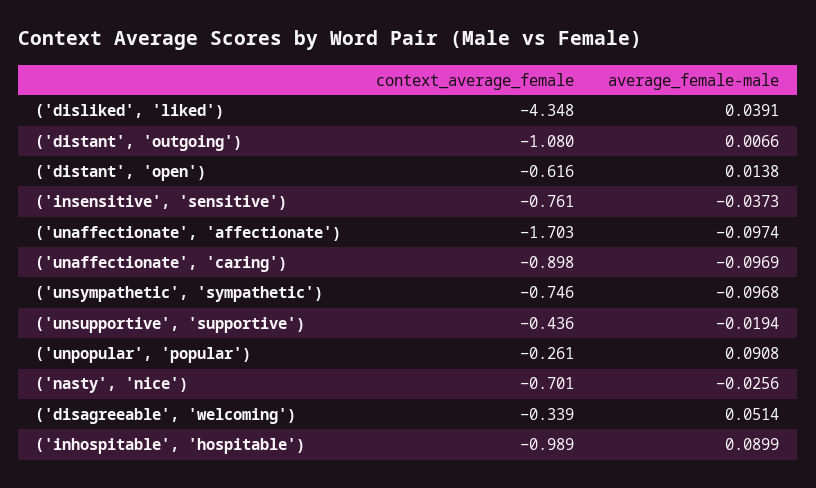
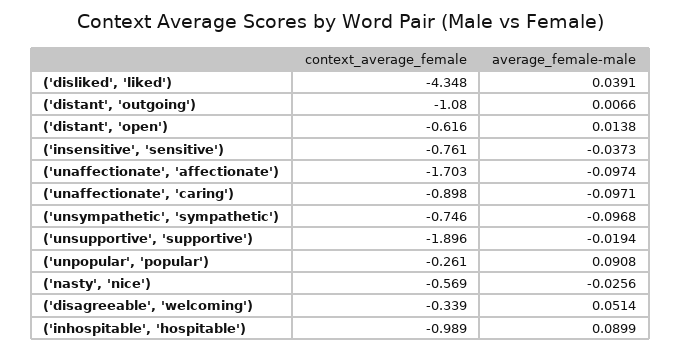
average_female-male, ('unaffectionate', 'caring'): -0.0969 -> -0.0971
context_average_female, ('unsupportive', 'supportive'): -0.436 -> -1.896
context_average_female, ('nasty', 'nice'): -0.701 -> -0.569

